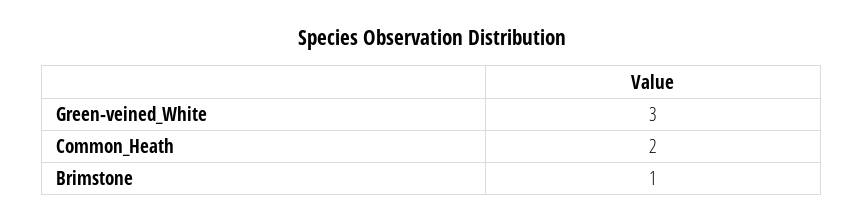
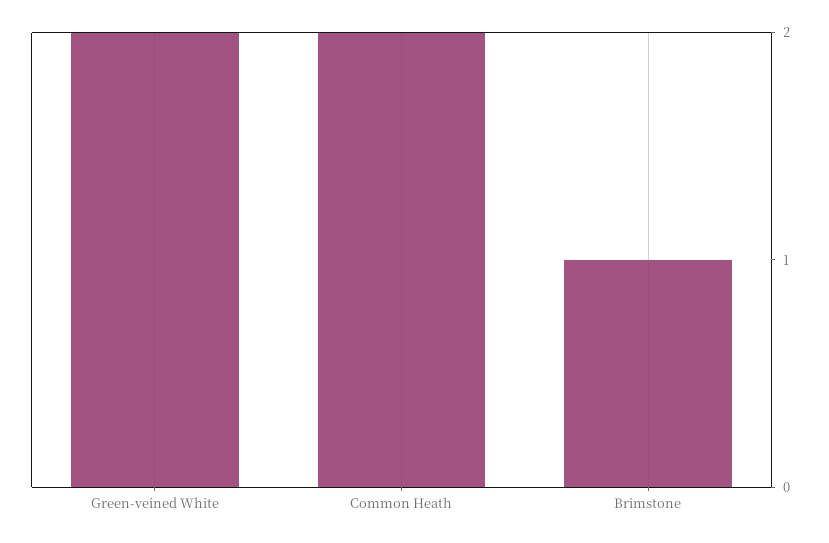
Green-veined_White: 3 -> 2

